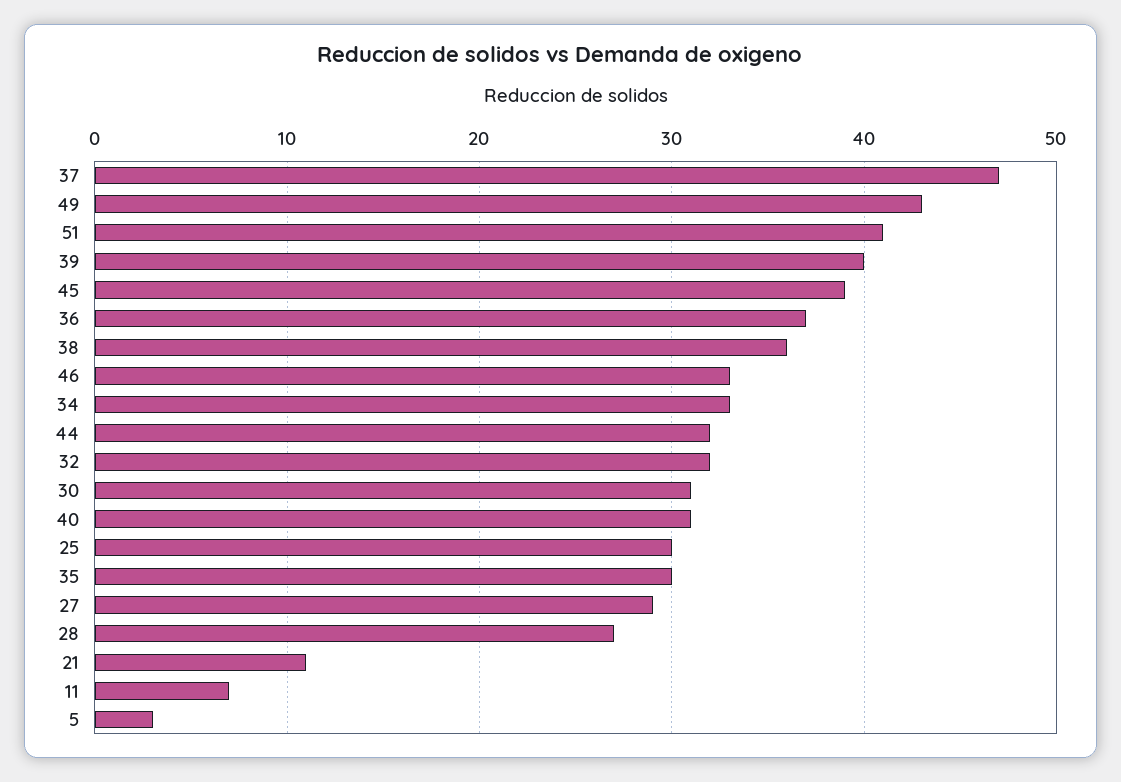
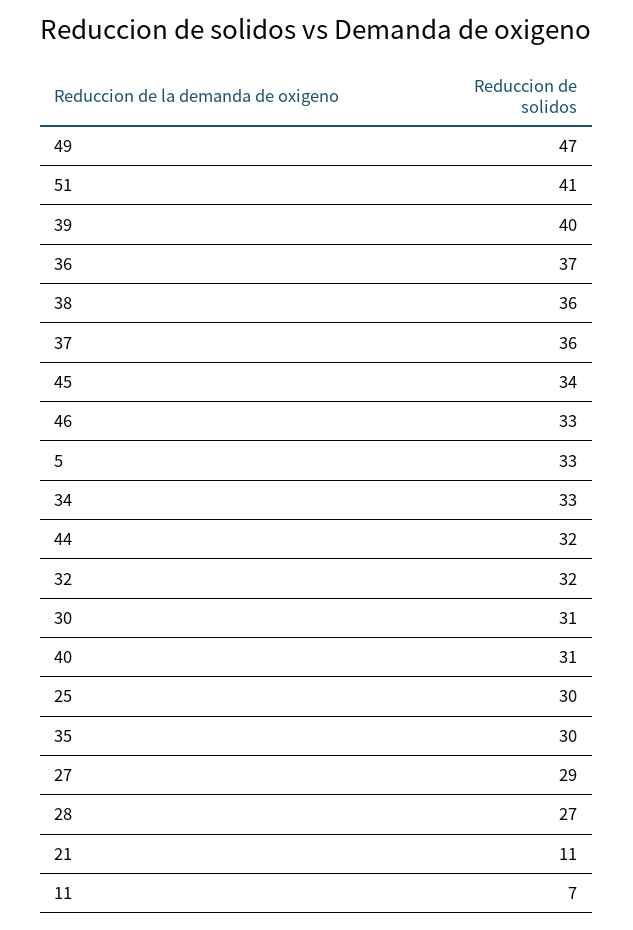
37: 47 -> 36
49: 43 -> 47
45: 39 -> 34
5: 3 -> 33

